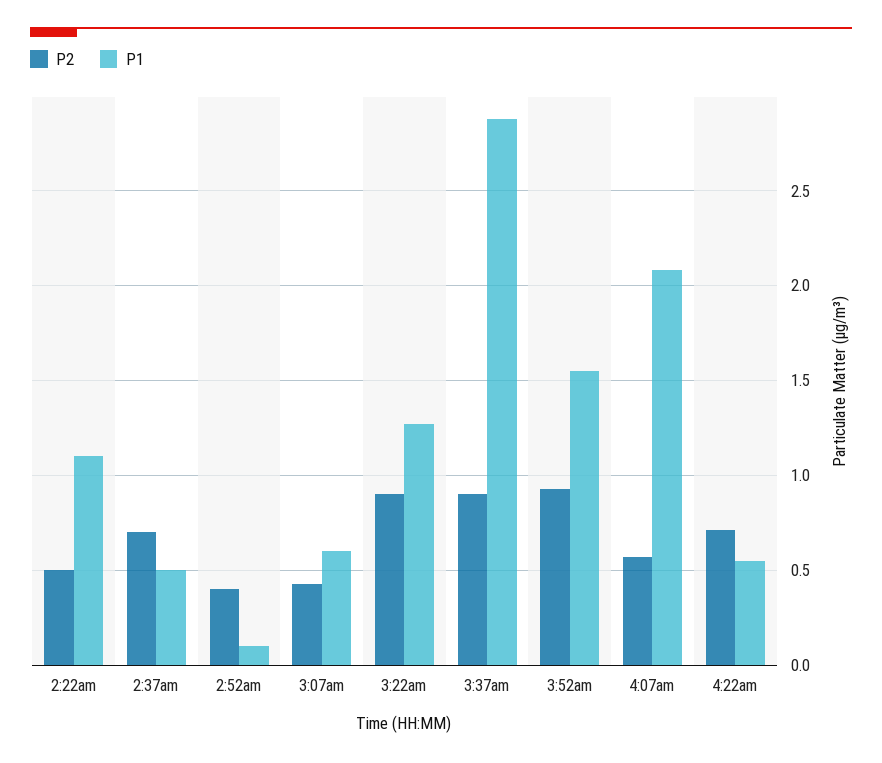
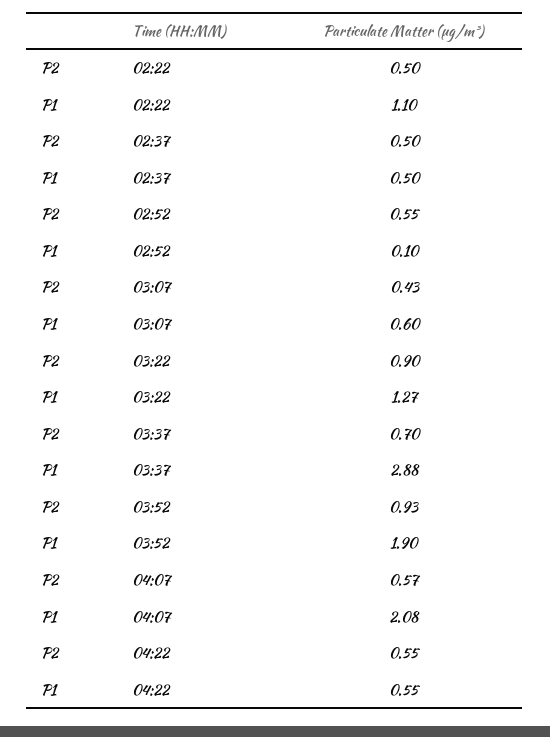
P2, 2:37am: 0.7 -> 0.5
P2, 2:52am: 0.4 -> 0.55
P2, 3:37am: 0.9 -> 0.7
P1, 3:52am: 1.55 -> 1.9
P2, 4:22am: 0.7 -> 0.55

